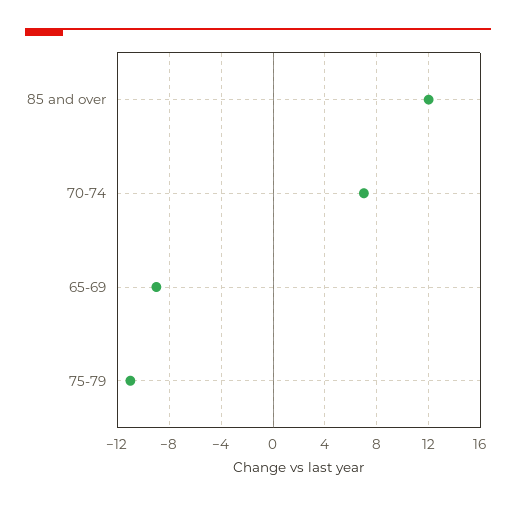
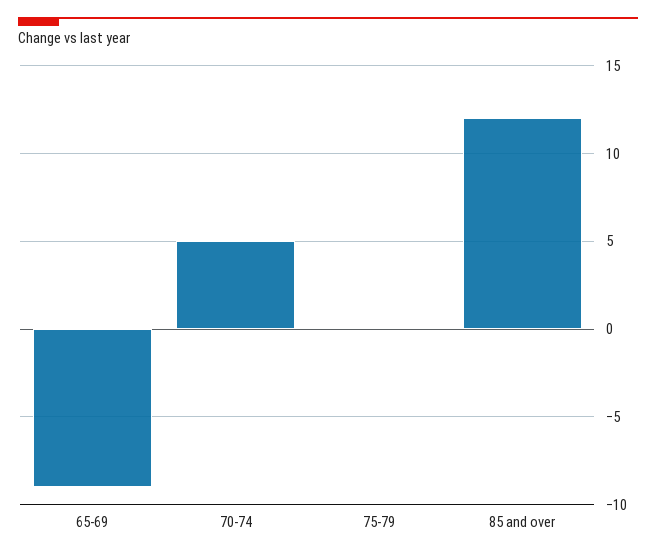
70-74: 7 -> 5
75-79: -11 -> 0

